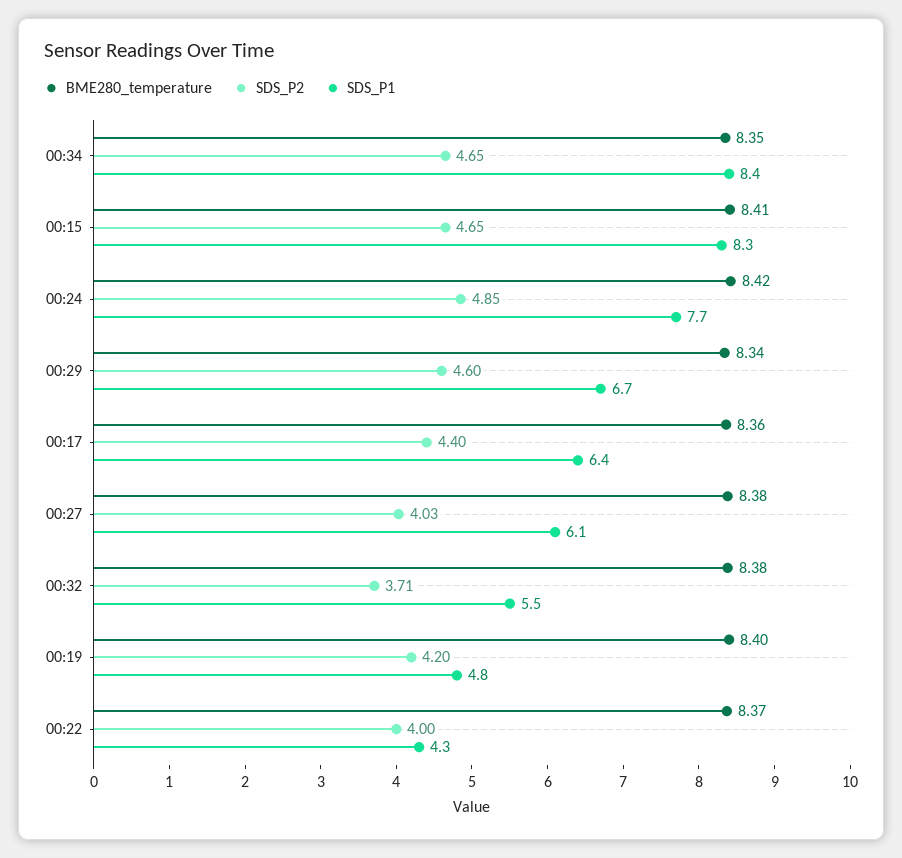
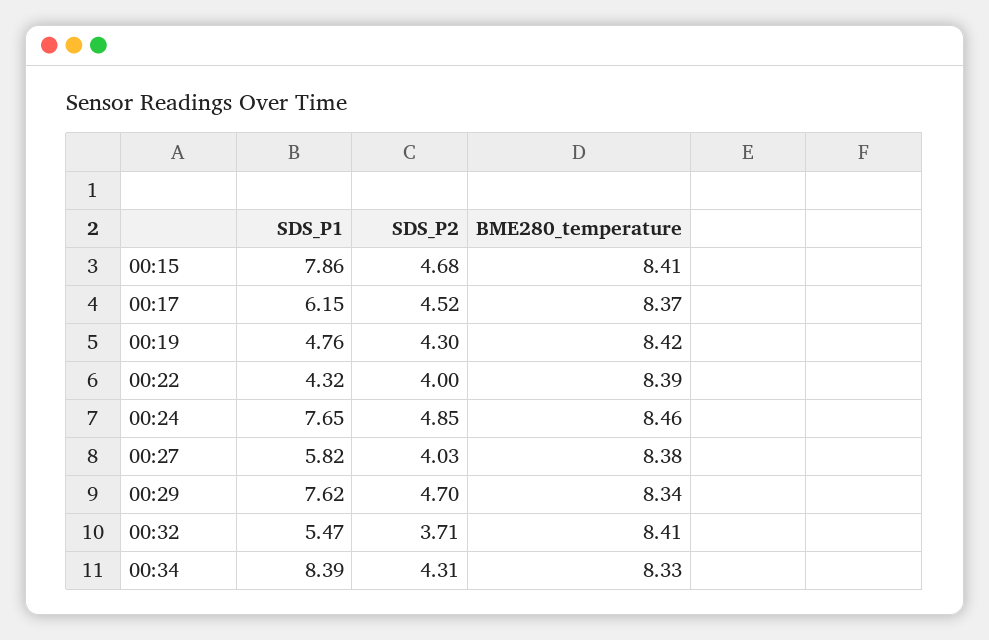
BME280_temperature, 00:34: 8.35 -> 8.33
SDS_P2, 00:34: 4.65 -> 4.31
SDS_P2, 00:15: 4.65 -> 4.68
SDS_P1, 00:15: 8.3 -> 7.86
BME280_temperature, 00:24: 8.42 -> 8.46
SDS_P2, 00:29: 4.6 -> 4.7
SDS_P1, 00:29: 6.7 -> 7.62
BME280_temperature, 00:17: 8.36 -> 8.37
SDS_P2, 00:17: 4.4 -> 4.52
SDS_P1, 00:17: 6.4 -> 6.15
SDS_P1, 00:27: 6.1 -> 5.82
BME280_temperature, 00:32: 8.38 -> 8.41
BME280_temperature, 00:19: 8.4 -> 8.42
SDS_P2, 00:19: 4.2 -> 4.3
BME280_temperature, 00:22: 8.37 -> 8.39

